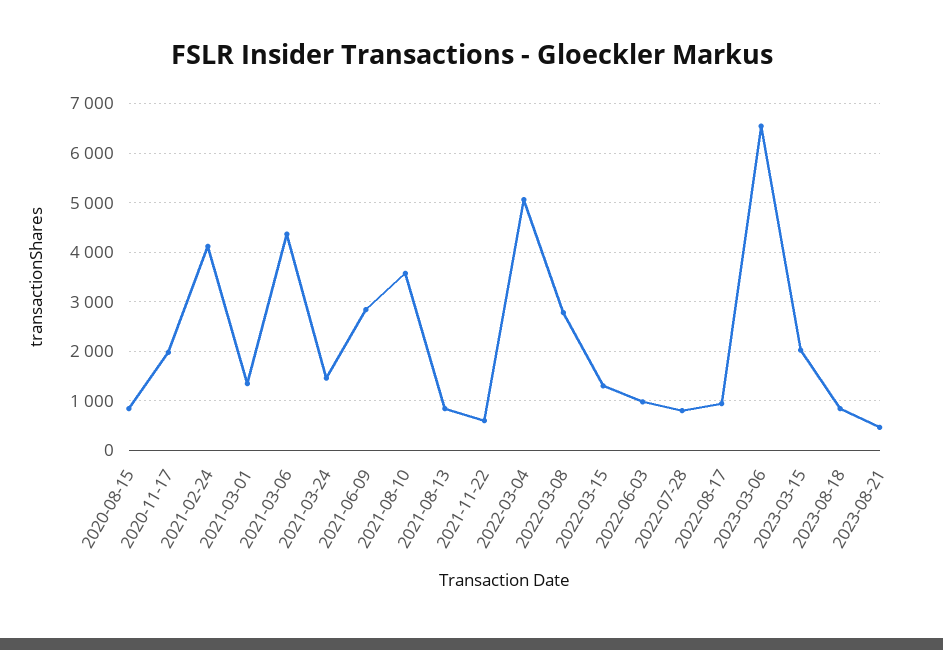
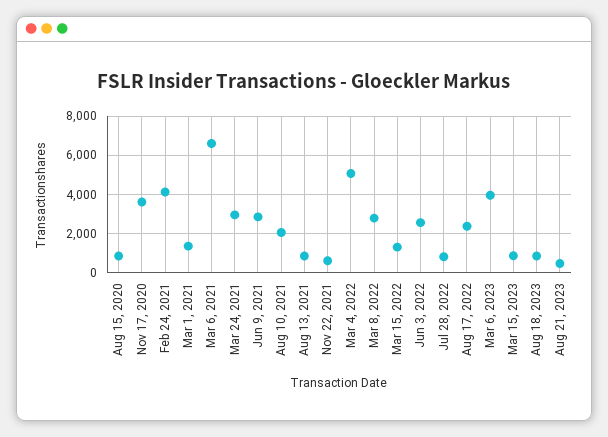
2020-11-17: 2000 -> 3500
2021-03-06: 4400 -> 6500
2021-03-24: 1400 -> 3000
2021-08-10: 3600 -> 2000
2022-06-03: 1000 -> 2500
2022-08-17: 1000 -> 2500
2023-03-06: 6600 -> 4000
2023-03-15: 2000 -> 1000

